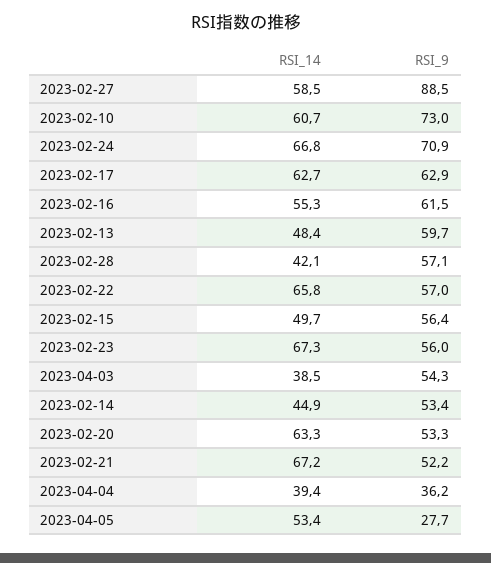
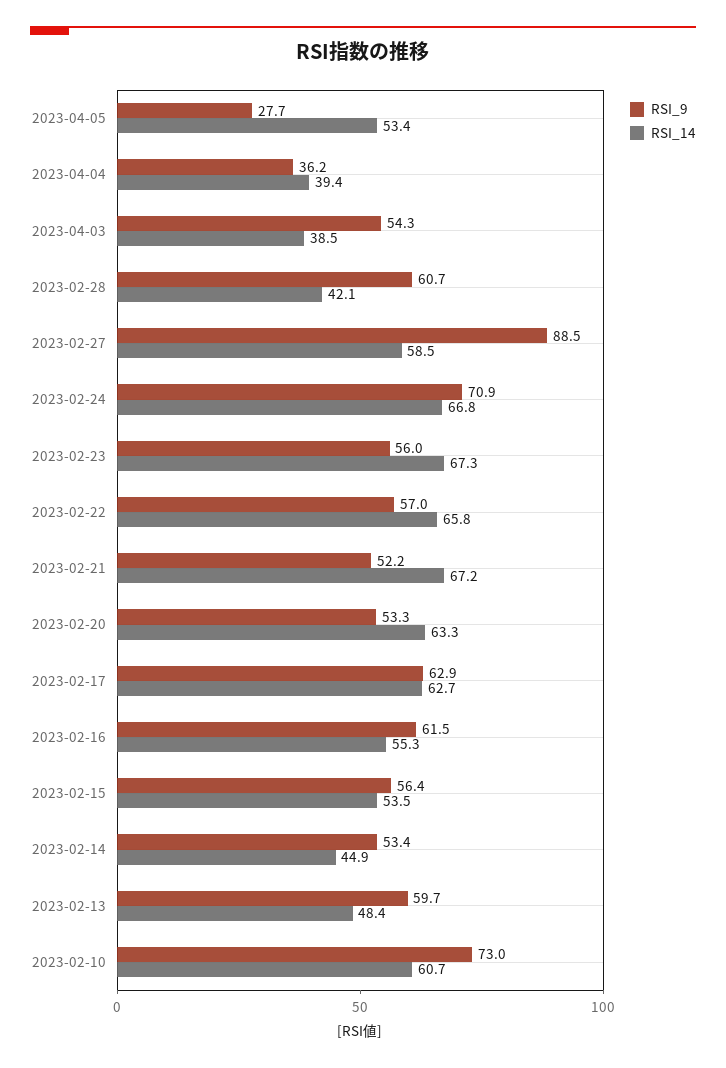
RSI_9, 2023-02-28: 57.1 -> 60.7
RSI_14, 2023-02-15: 49.7 -> 53.5

